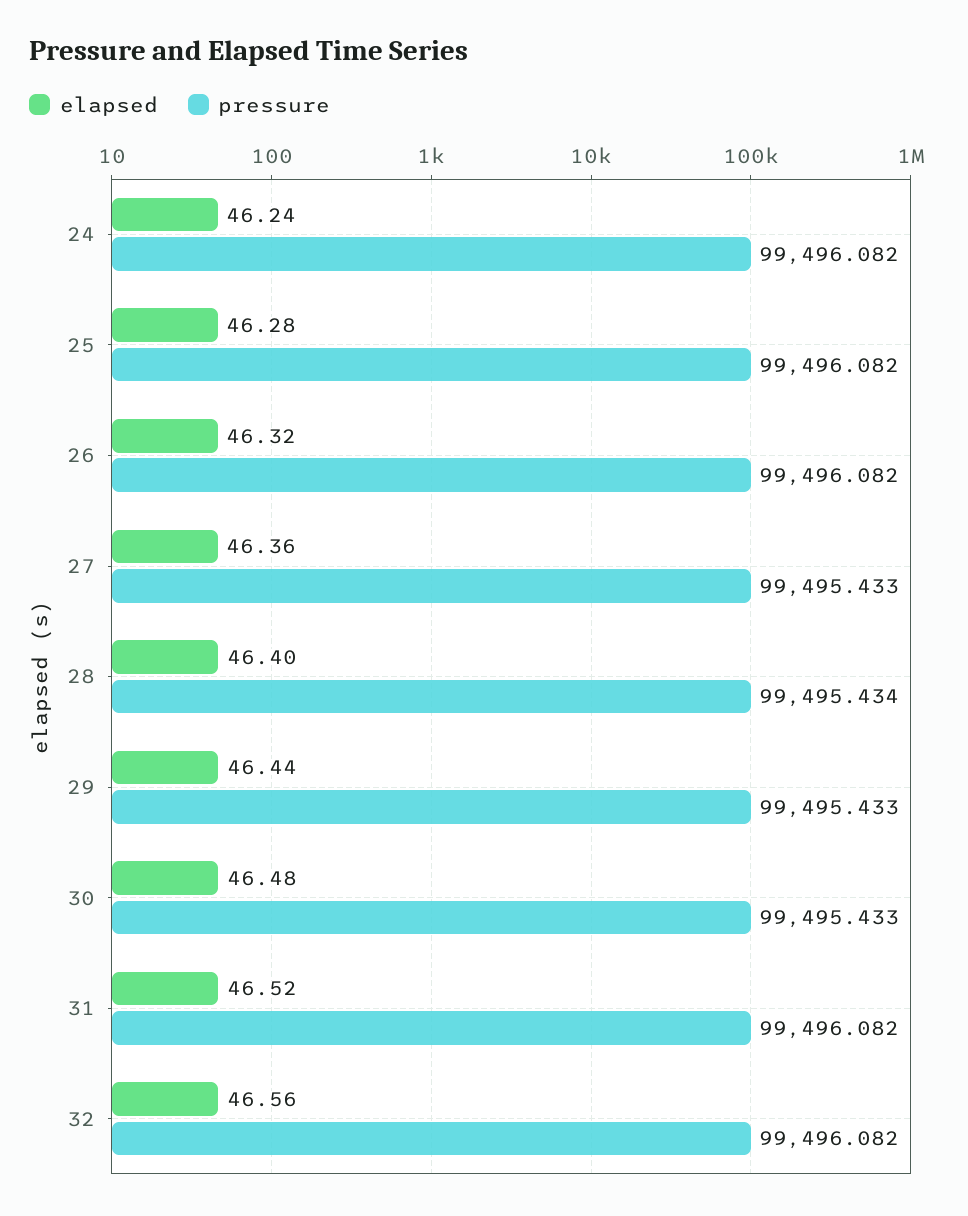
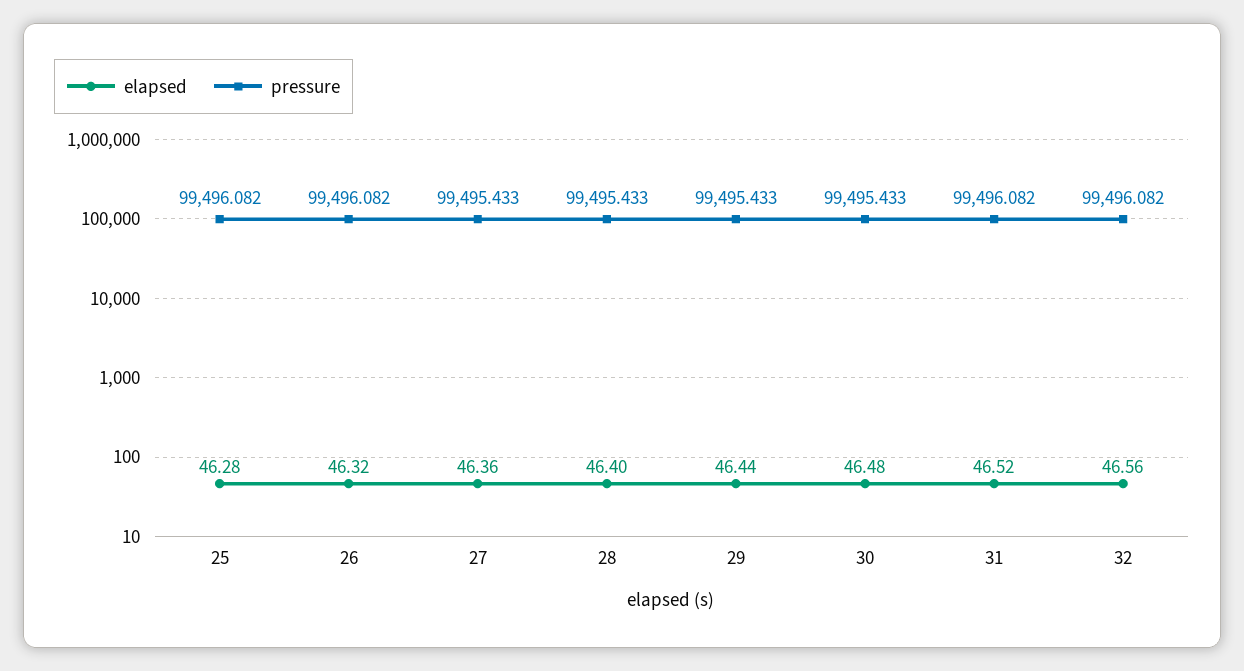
elapsed, 24: 46.24 -> none
pressure, 24: 99496.082 -> none
pressure, 28: 99495.434 -> 99495.433

